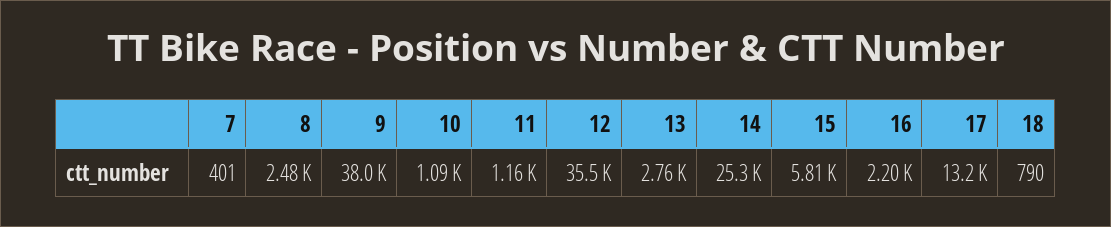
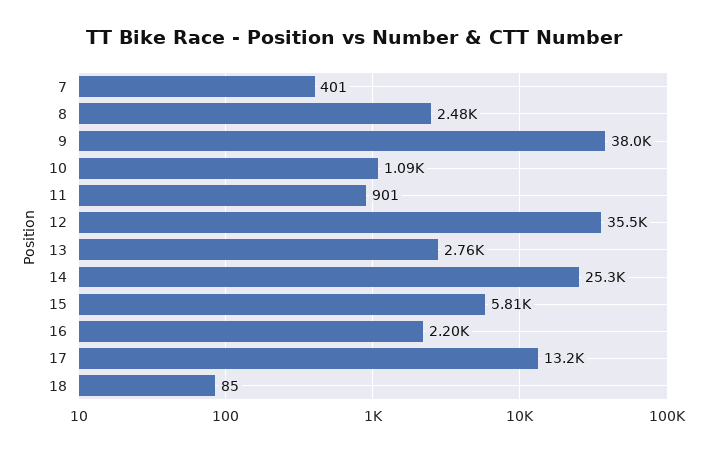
11: 1160 -> 901
18: 790 -> 85

